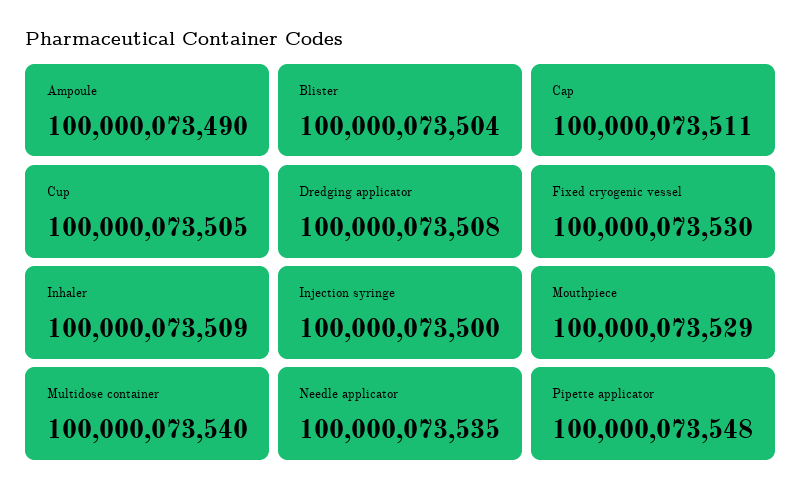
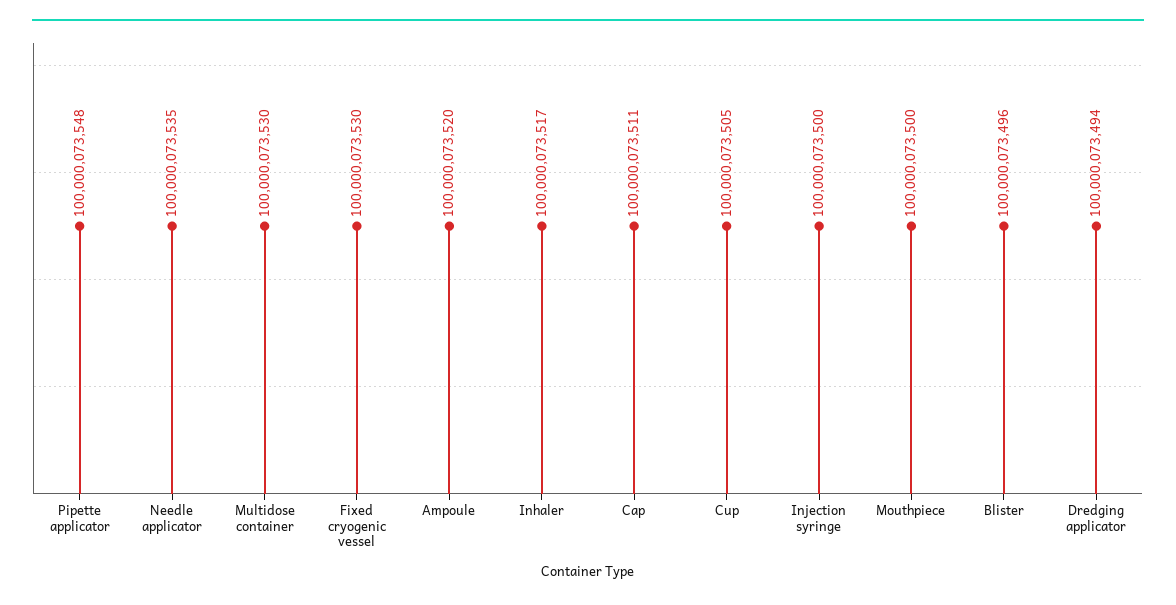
Ampoule: 100000073490 -> 100000073520
Blister: 100000073504 -> 100000073496
Dredging applicator: 100000073508 -> 100000073494
Inhaler: 100000073509 -> 100000073517
Mouthpiece: 100000073529 -> 100000073500
Multidose container: 100000073540 -> 100000073530

